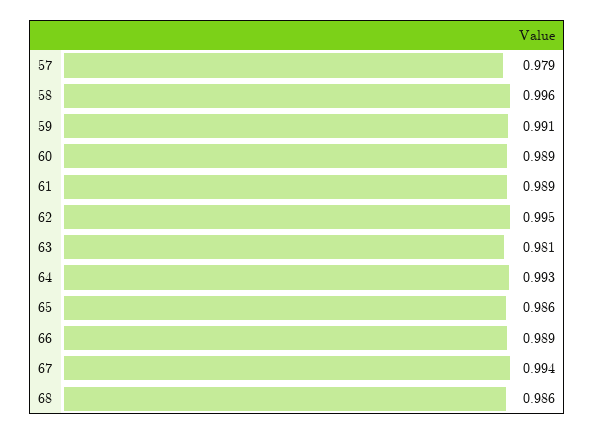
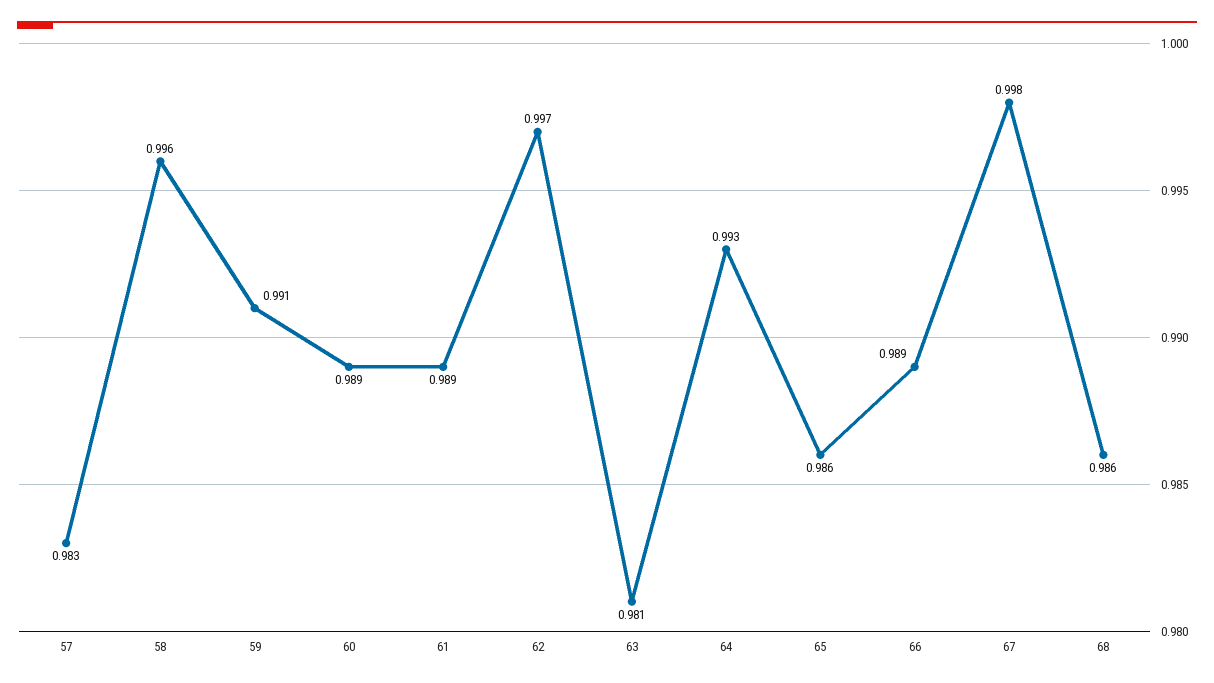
57: 0.979 -> 0.983
62: 0.995 -> 0.997
67: 0.994 -> 0.998

